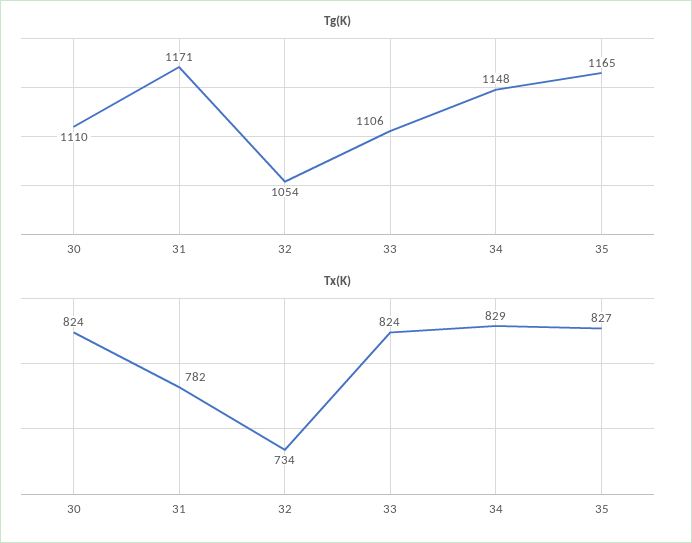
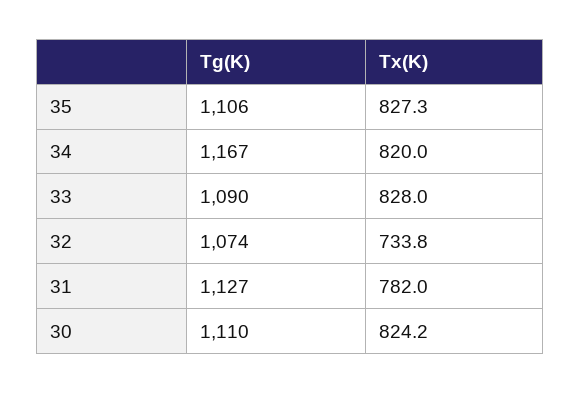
Tg(K), 31: 1171 -> 1127
Tg(K), 32: 1054 -> 1074
Tg(K), 33: 1106 -> 1090
Tg(K), 34: 1148 -> 1167
Tg(K), 35: 1165 -> 1106
Tx(K), 33: 824 -> 828
Tx(K), 34: 829 -> 820

